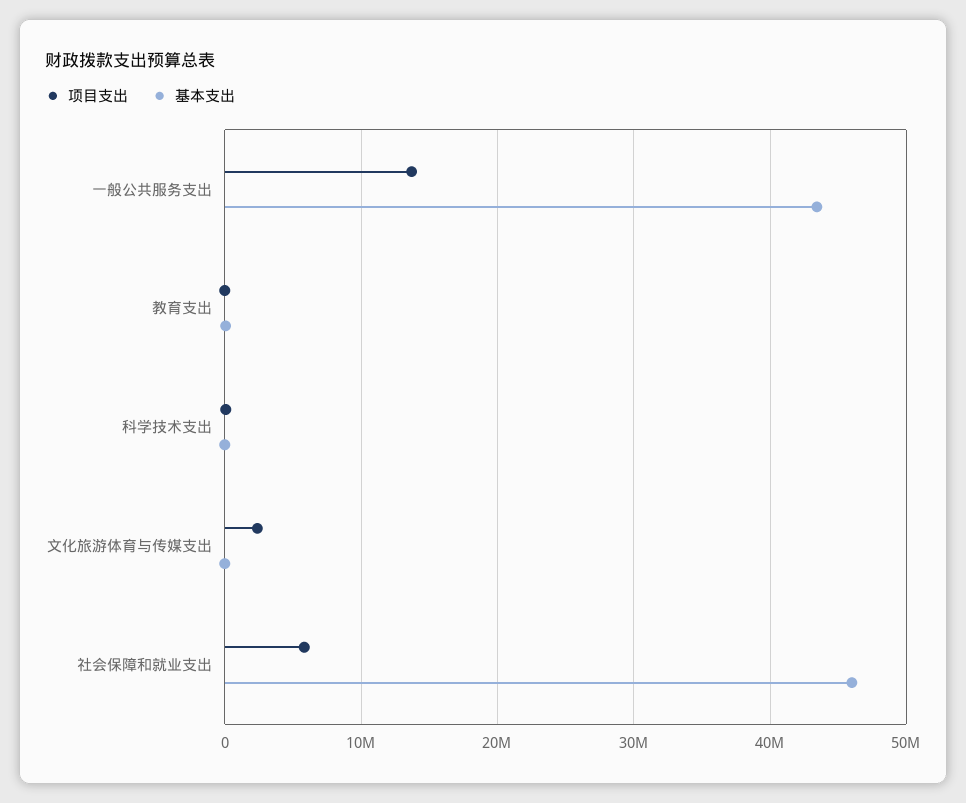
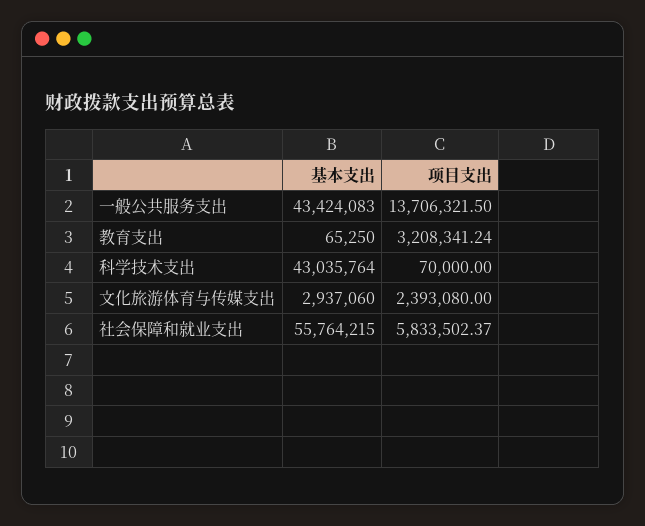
项目支出, 教育支出: 0 -> 3208341.24
基本支出, 科学技术支出: 0 -> 43035764
基本支出, 文化旅游体育与传媒支出: 0 -> 2937060
基本支出, 社会保障和就业支出: 46000000 -> 55764215

